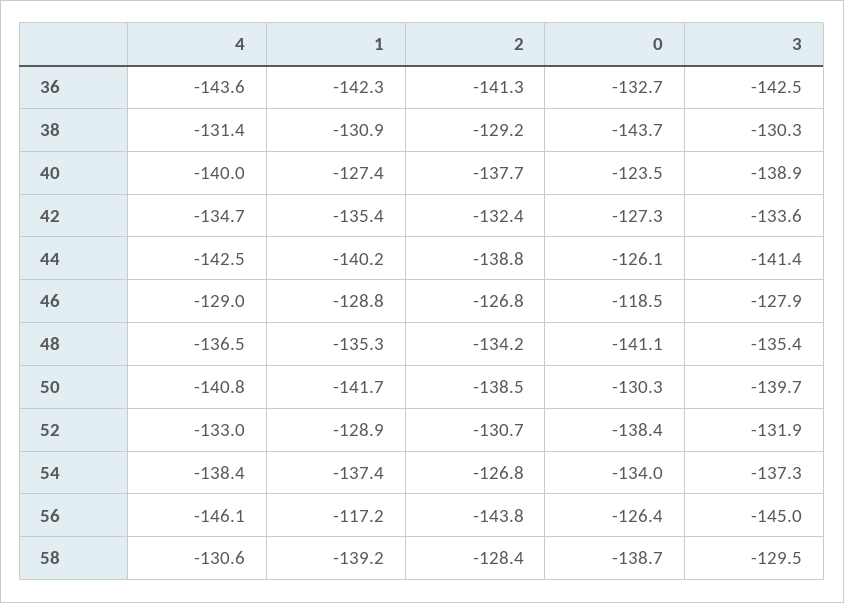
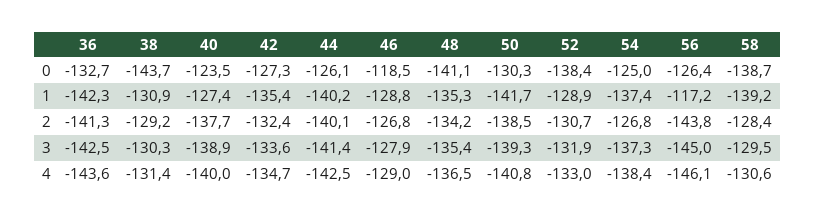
2, 44: -138.8 -> -140.1
3, 50: -139.7 -> -139.3
0, 54: -134 -> -125

